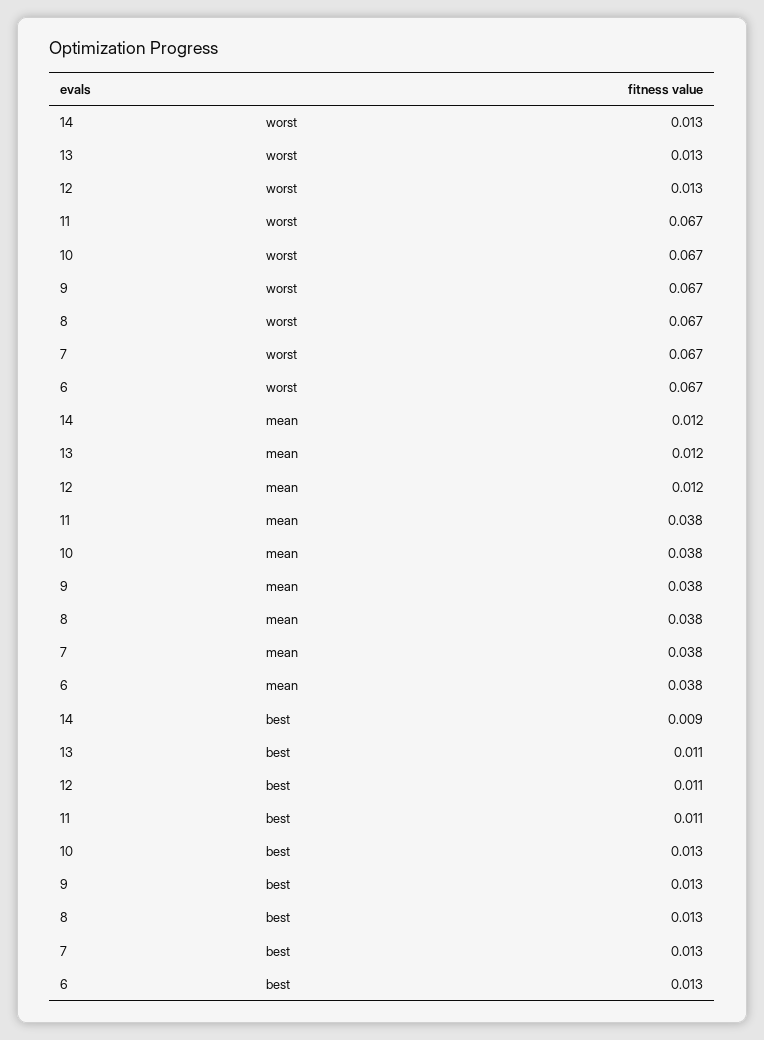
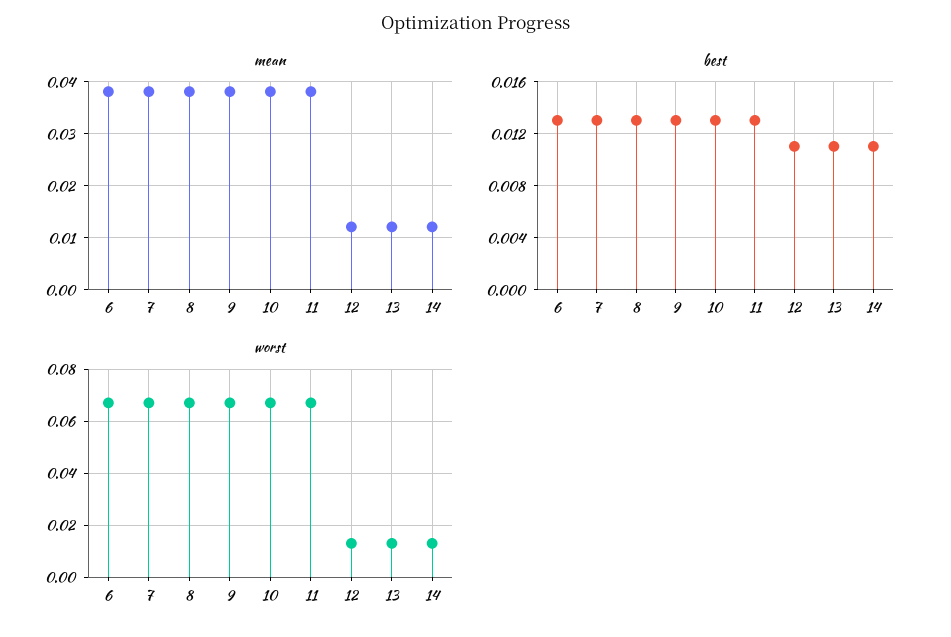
best, 14: 0.009 -> 0.011
best, 11: 0.011 -> 0.013

